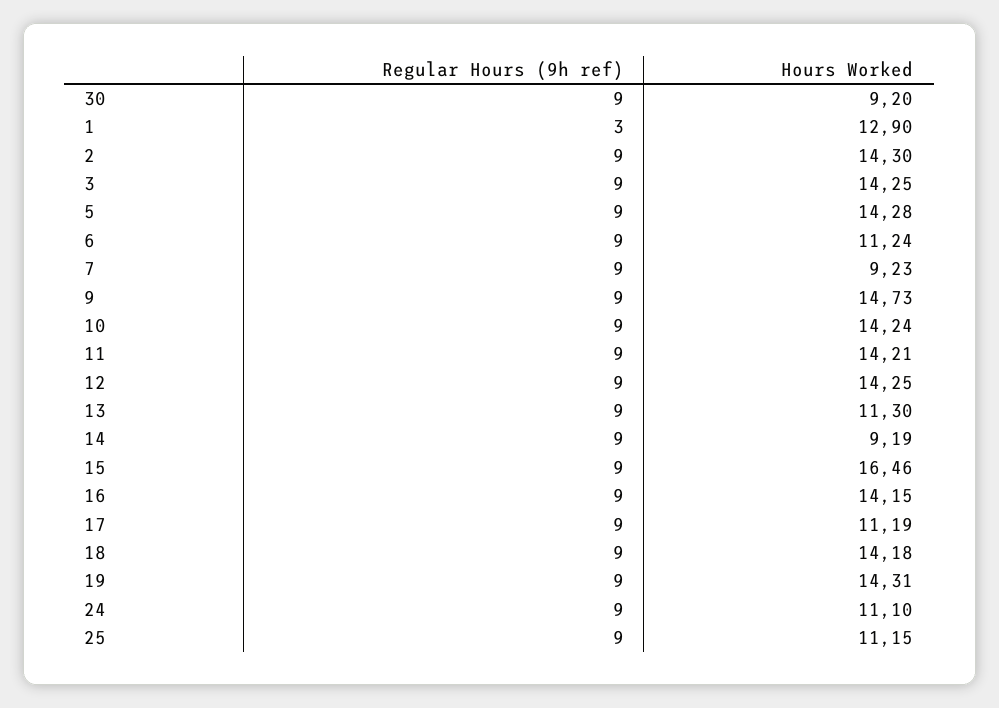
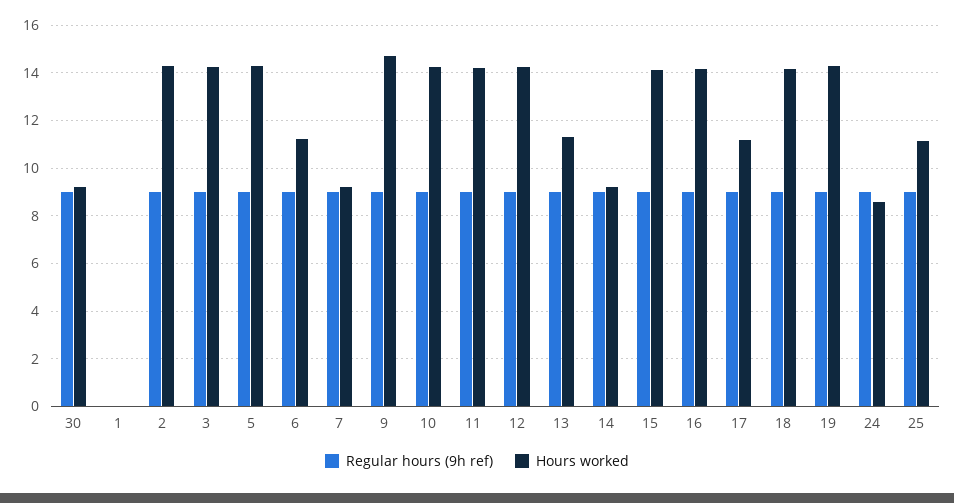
Regular Hours (9h ref), 1: 3 -> 0
Hours Worked, 1: 12.9 -> 0
Hours Worked, 15: 16.46 -> 14
Hours Worked, 24: 11.1 -> 8.5

